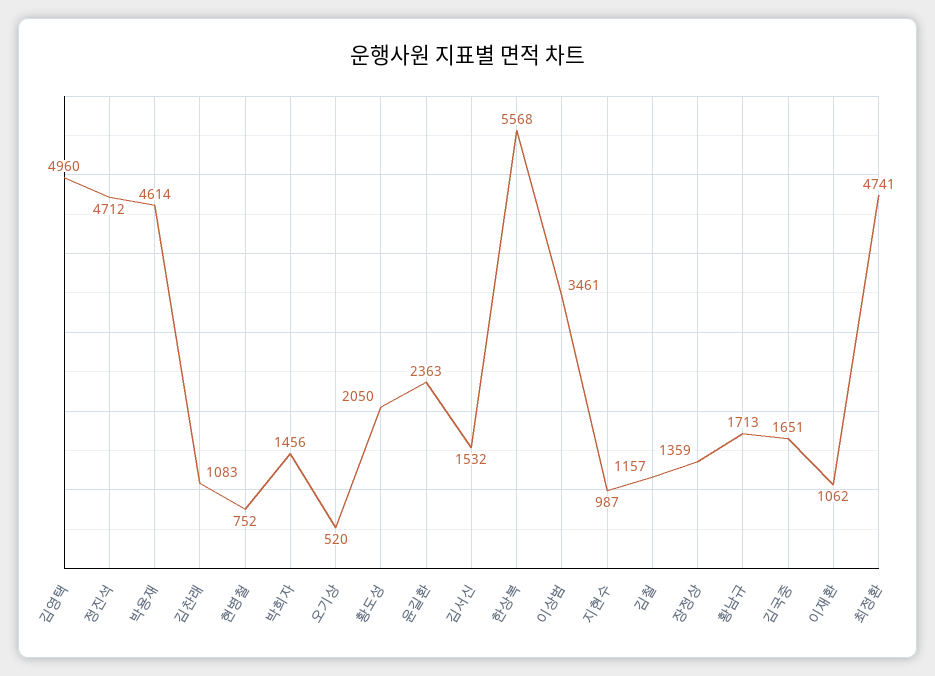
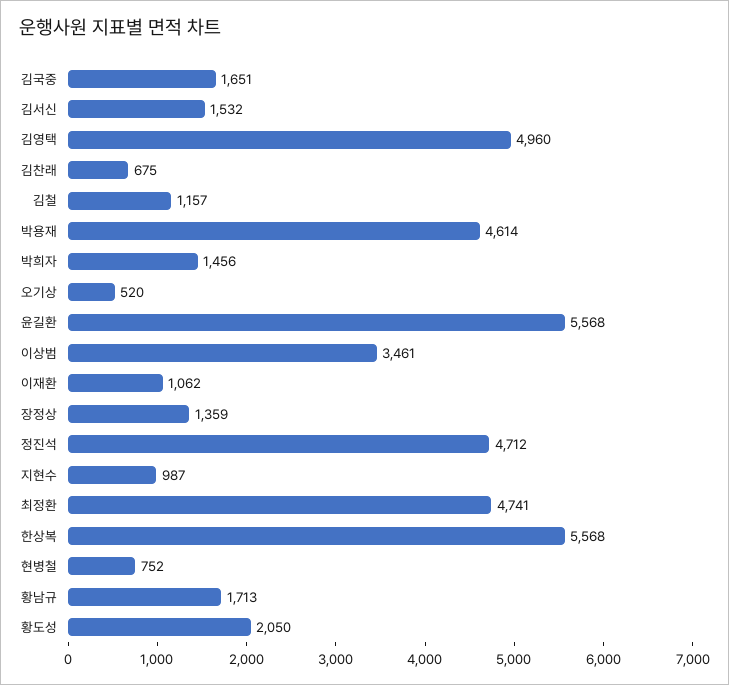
김찬래: 1083 -> 675
윤길환: 2363 -> 5568

